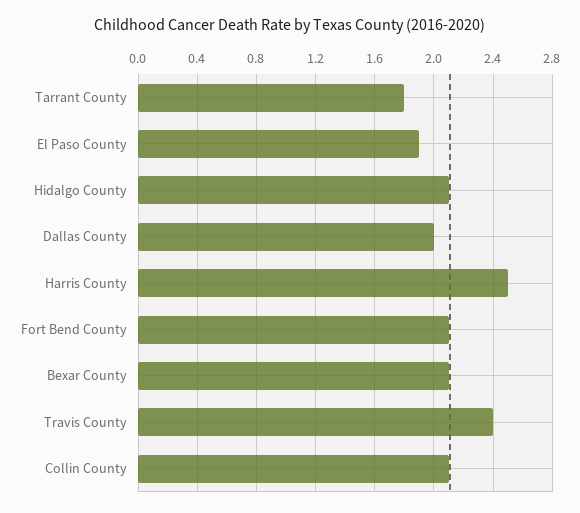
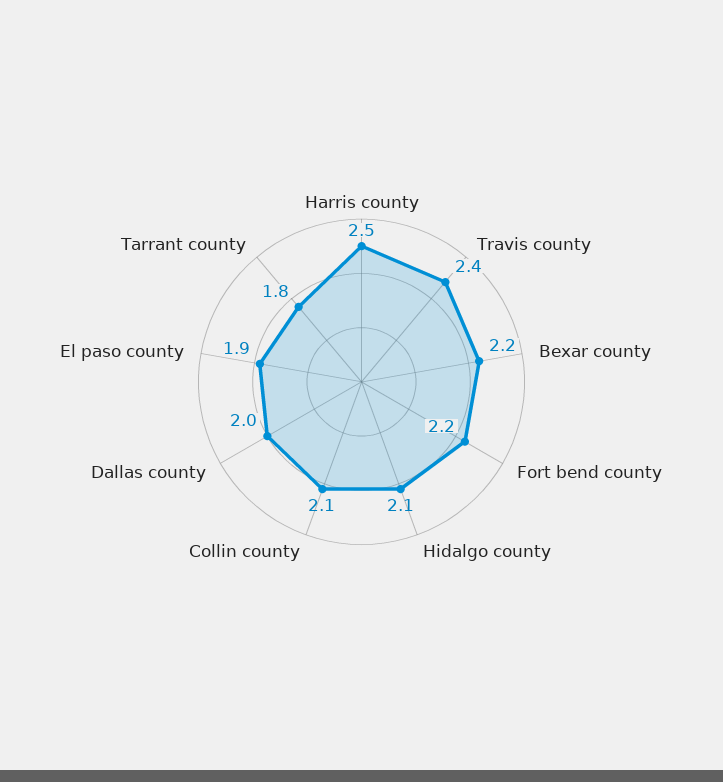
Fort Bend County: 2.1 -> 2.2
Bexar County: 2.1 -> 2.2

